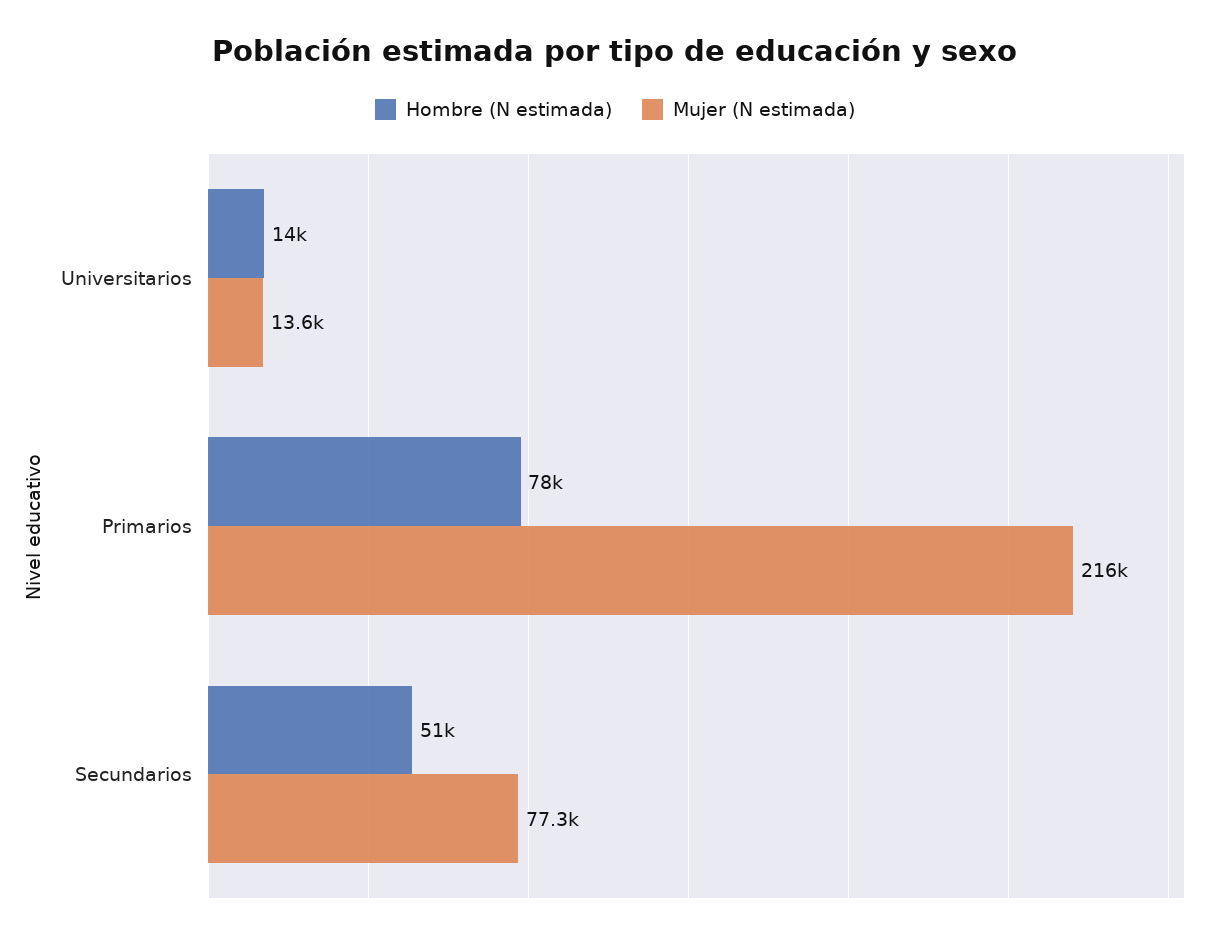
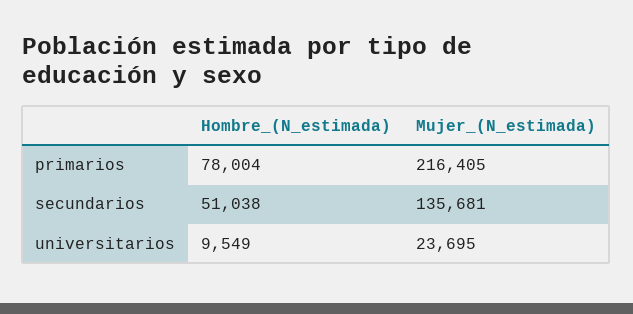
Hombre (N estimada), Universitarios: 14000 -> 9549
Mujer (N estimada), Universitarios: 13600 -> 23695
Mujer (N estimada), Secundarios: 77300 -> 135681

